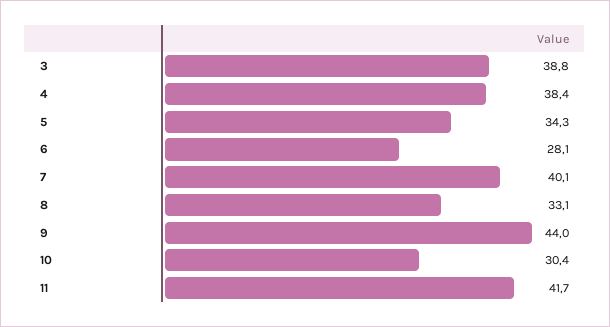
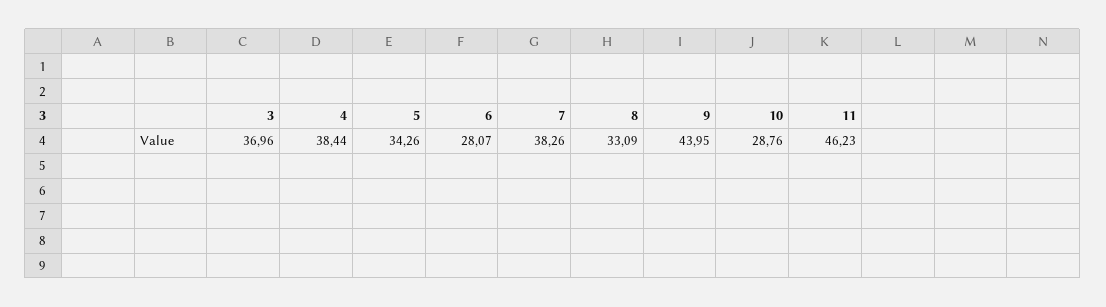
3: 38.8 -> 36.96
7: 40.1 -> 38.26
10: 30.4 -> 28.76
11: 41.7 -> 46.23

